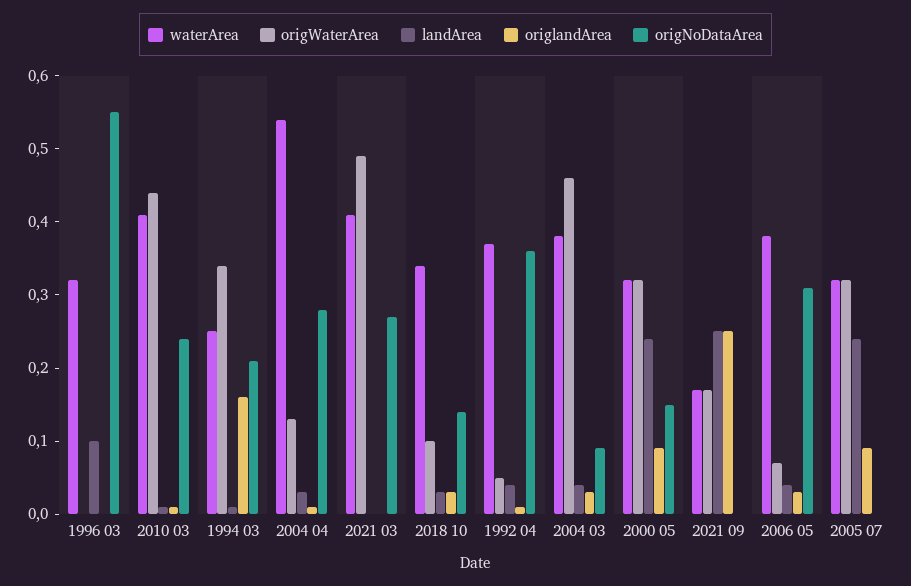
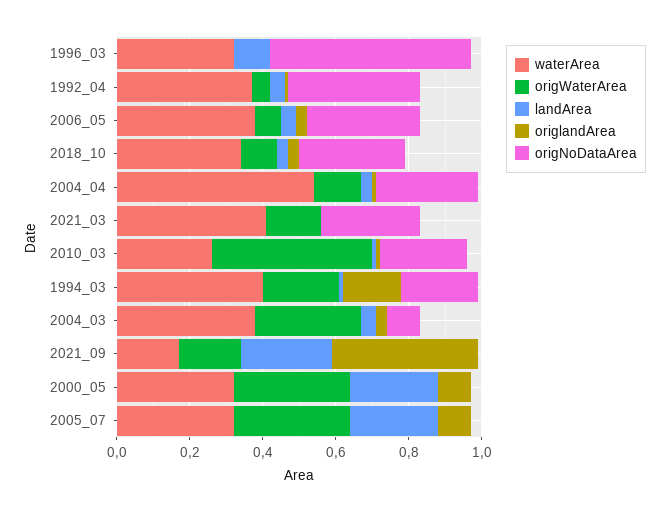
waterArea, 2010 03: 0.4 -> 0.25
waterArea, 1994 03: 0.25 -> 0.4
origWaterArea, 1994 03: 0.35 -> 0.2
origWaterArea, 2021 03: 0.5 -> 0.15
origNoDataArea, 2018 10: 0.15 -> 0.3
origWaterArea, 2004 03: 0.45 -> 0.3
origNoDataArea, 2000 05: 0.15 -> 0
origlandArea, 2021 09: 0.25 -> 0.4

